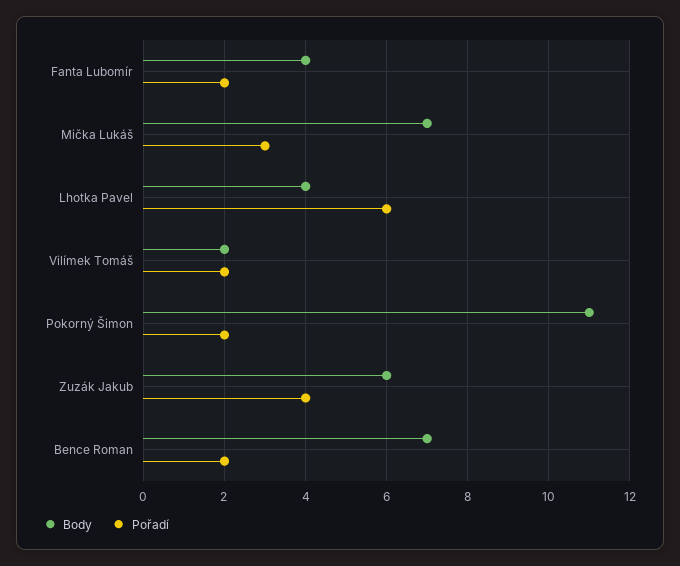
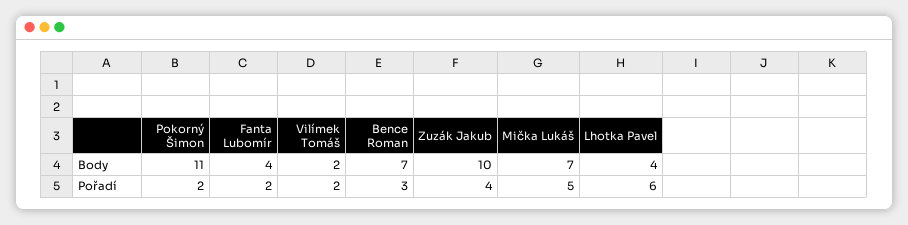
Pořadí, Mička Lukáš: 3 -> 5
Body, Zuzák Jakub: 6 -> 10
Pořadí, Bence Roman: 2 -> 3

